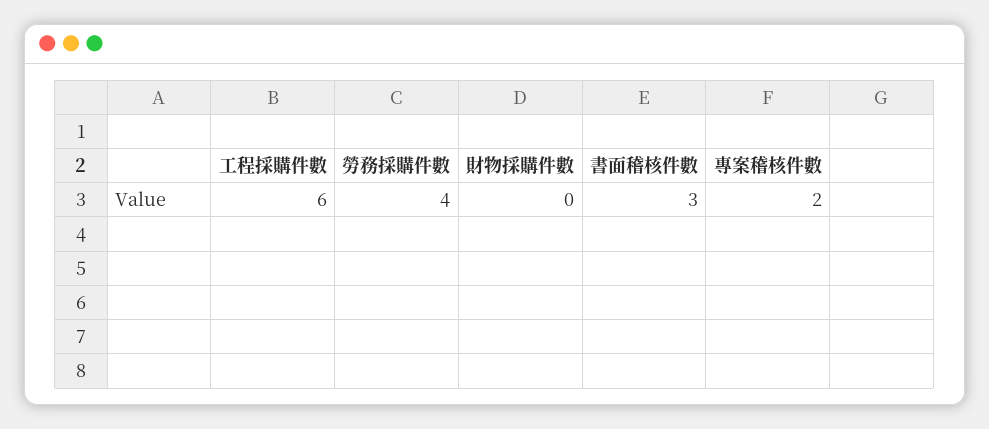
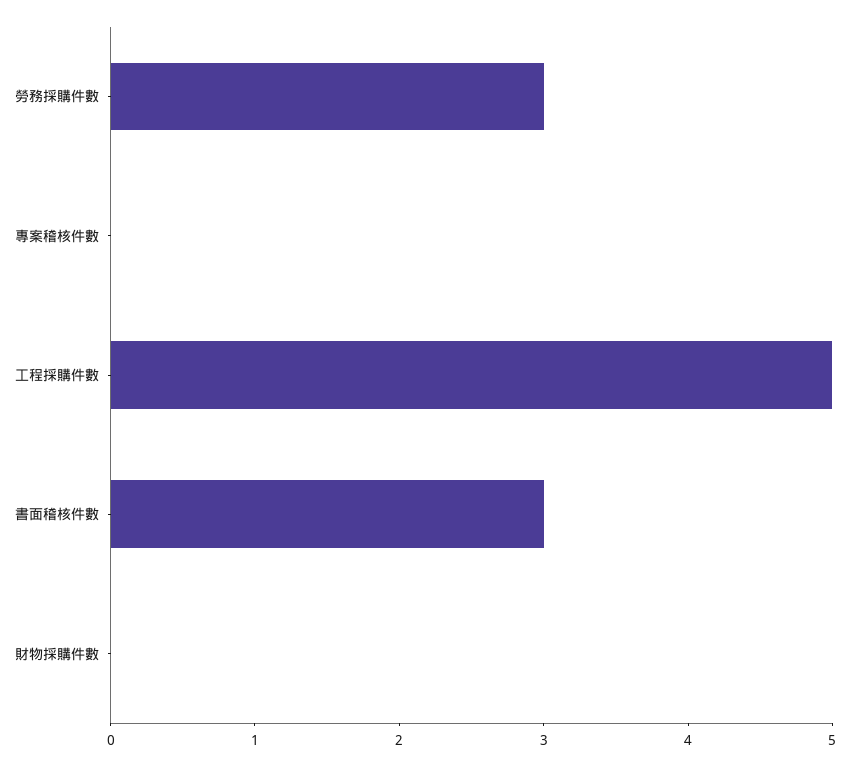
工程採購件數: 6 -> 5
勞務採購件數: 4 -> 3
專案稽核件數: 2 -> 0

